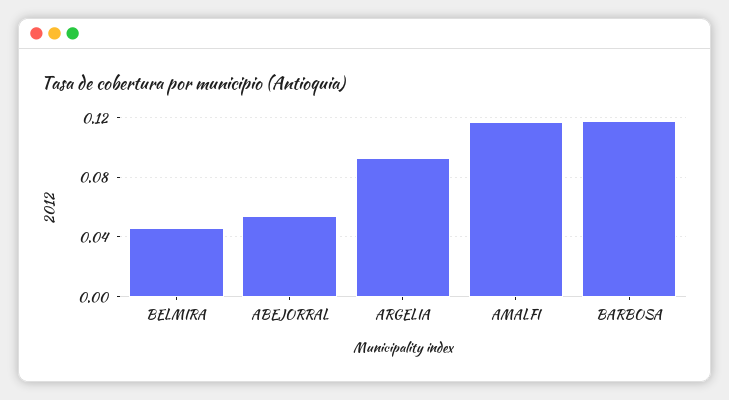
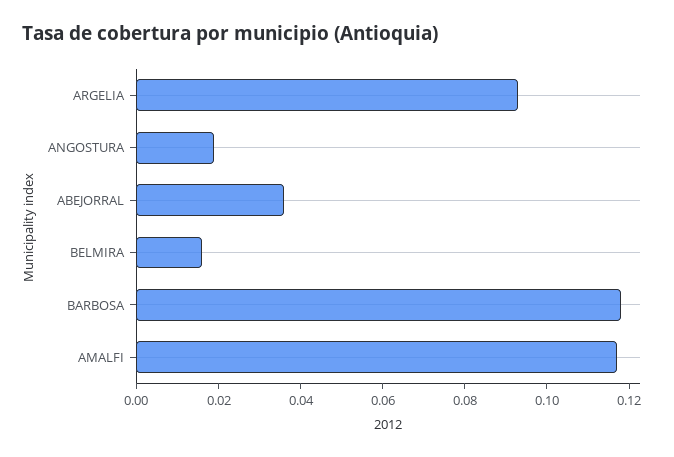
BELMIRA: 0.045 -> 0.015
ABEJORRAL: 0.055 -> 0.035
ANGOSTURA: none -> 0.02

